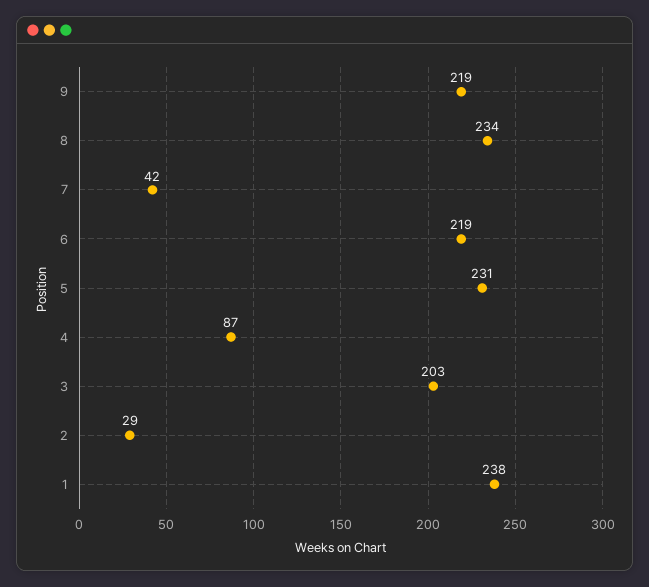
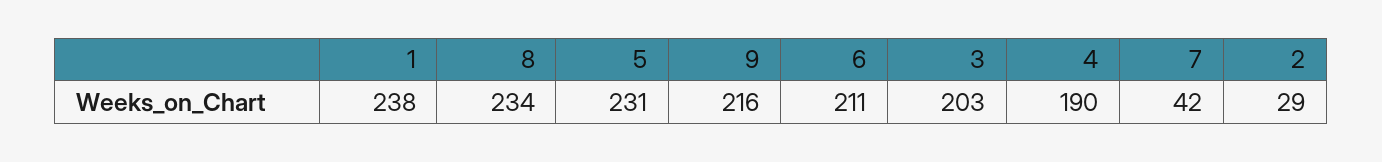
9: 219 -> 216
6: 219 -> 211
4: 87 -> 190

